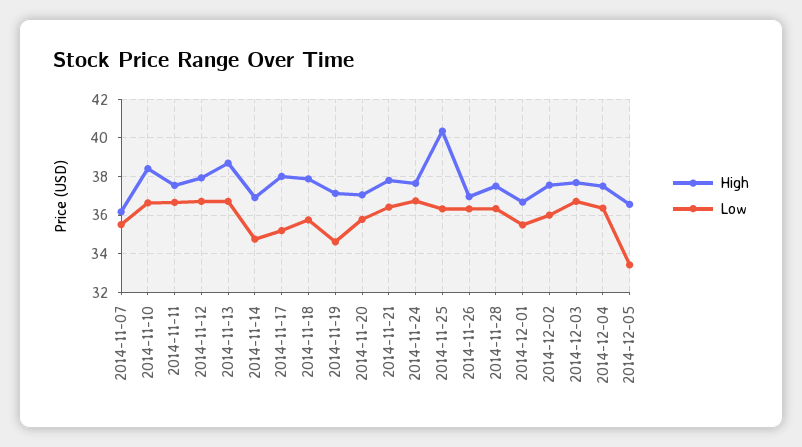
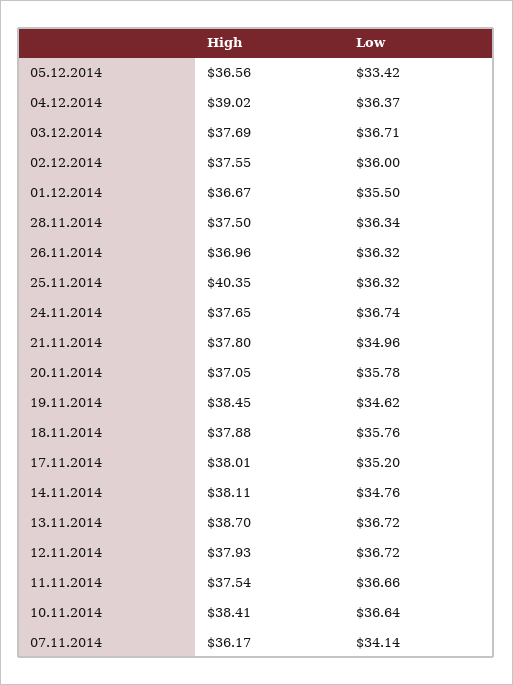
Low, 2014-11-07: 35.5 -> 34.14
High, 2014-11-14: 37 -> 38.11
High, 2014-11-19: 37 -> 38.45
Low, 2014-11-21: 36.5 -> 34.96
High, 2014-12-04: 37.5 -> 39.02

